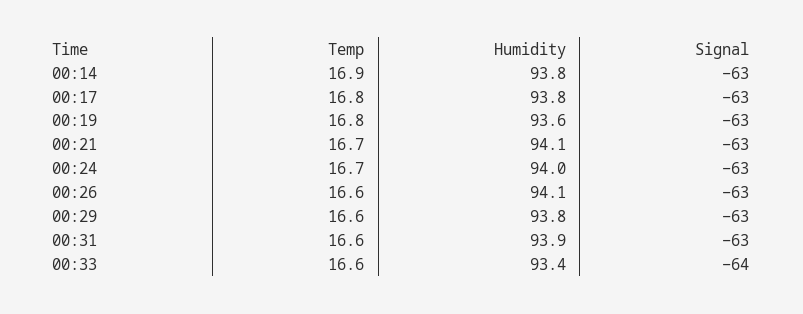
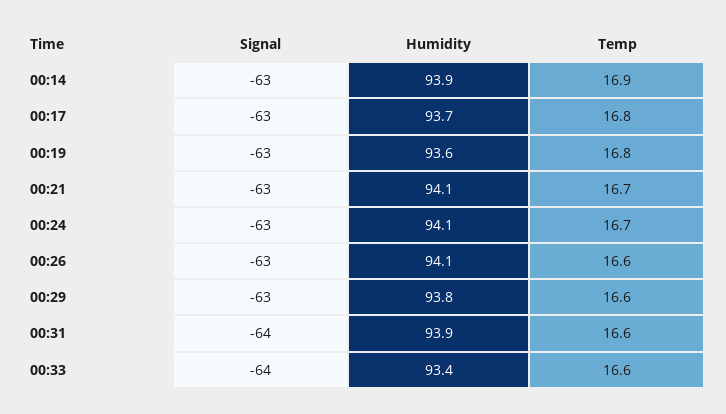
Humidity, 00:14: 93.8 -> 93.9
Humidity, 00:17: 93.8 -> 93.7
Humidity, 00:24: 94 -> 94.1
Signal, 00:31: -63 -> -64

